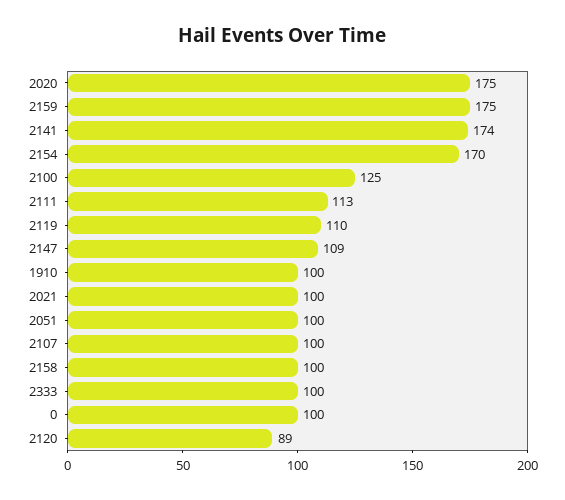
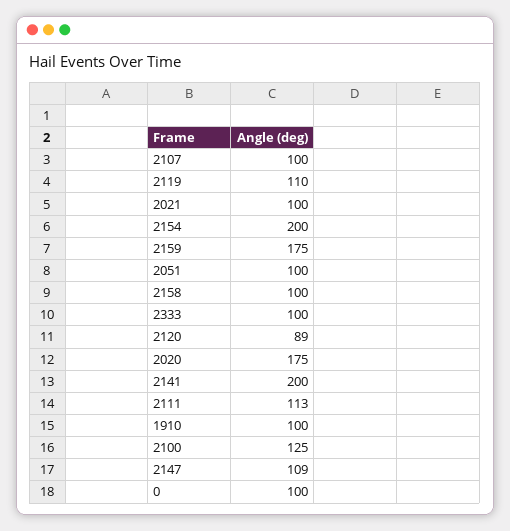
2141: 174 -> 200
2154: 170 -> 200

